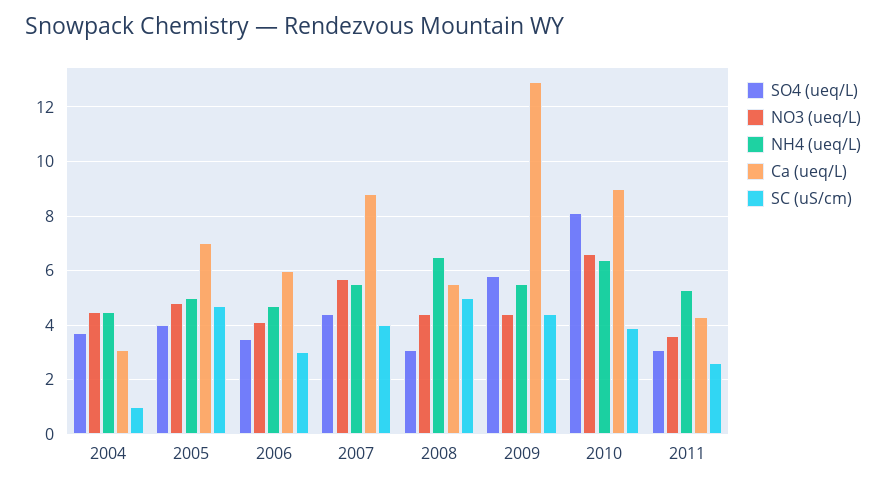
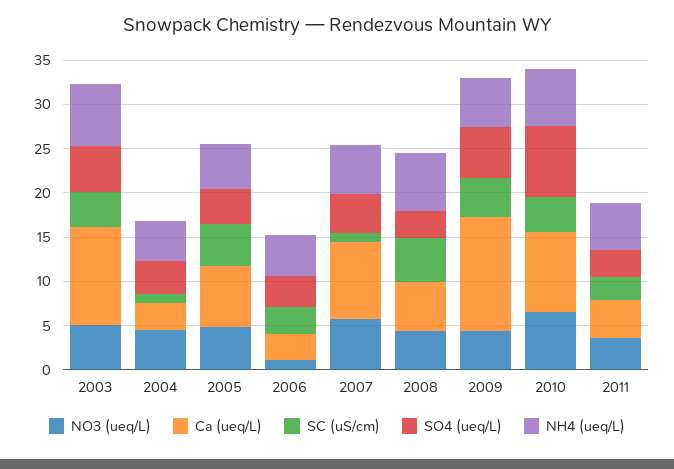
NO3 (ueq/L), 2006: 4 -> 1
Ca (ueq/L), 2006: 6 -> 3
SC (uS/cm), 2007: 4 -> 1
NO3 (ueq/L), 2003: none -> 5
Ca (ueq/L), 2003: none -> 11
SC (uS/cm), 2003: none -> 4
SO4 (ueq/L), 2003: none -> 5
NH4 (ueq/L), 2003: none -> 7

